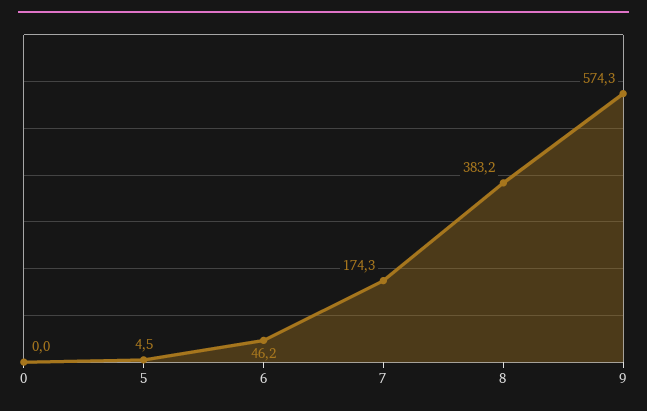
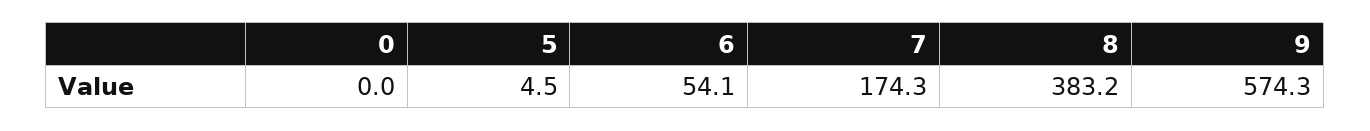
6: 46.2 -> 54.1

